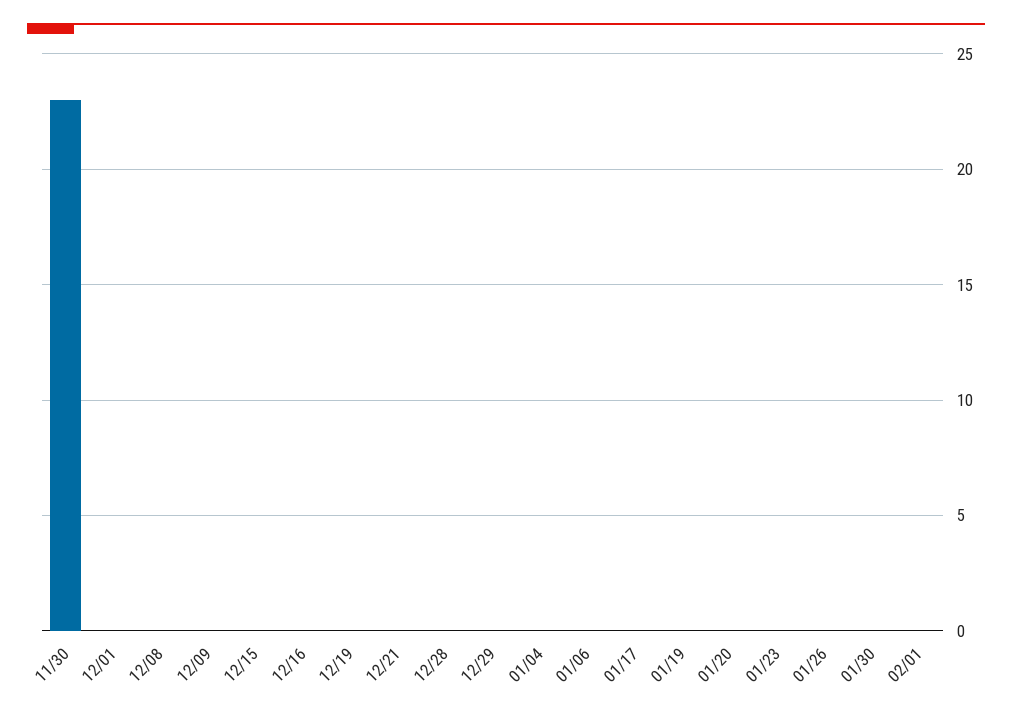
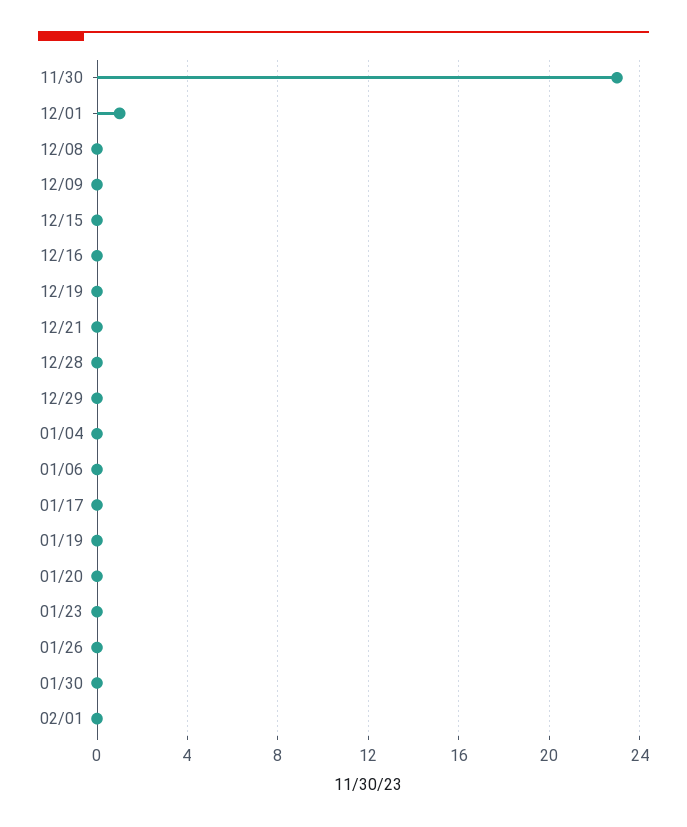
12/01: 0 -> 1

